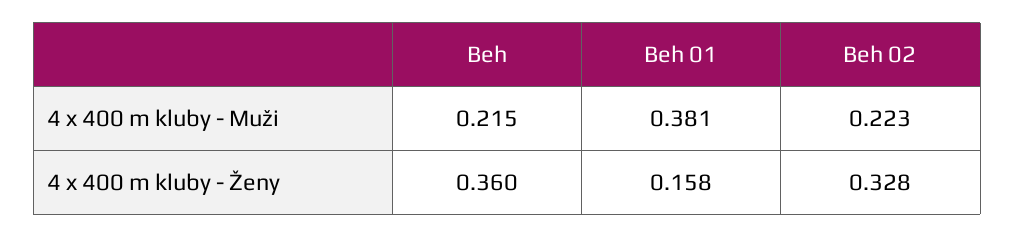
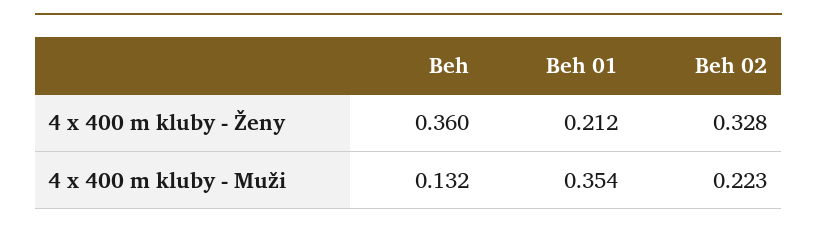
Beh, 4 x 400 m kluby - Muži: 0.215 -> 0.132
Beh 01, 4 x 400 m kluby - Muži: 0.381 -> 0.354
Beh 01, 4 x 400 m kluby - Ženy: 0.158 -> 0.212

